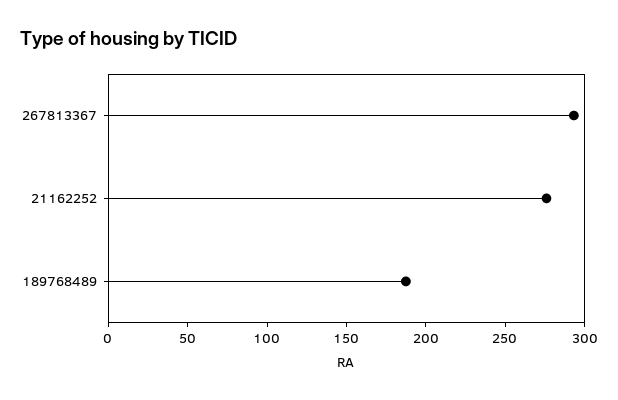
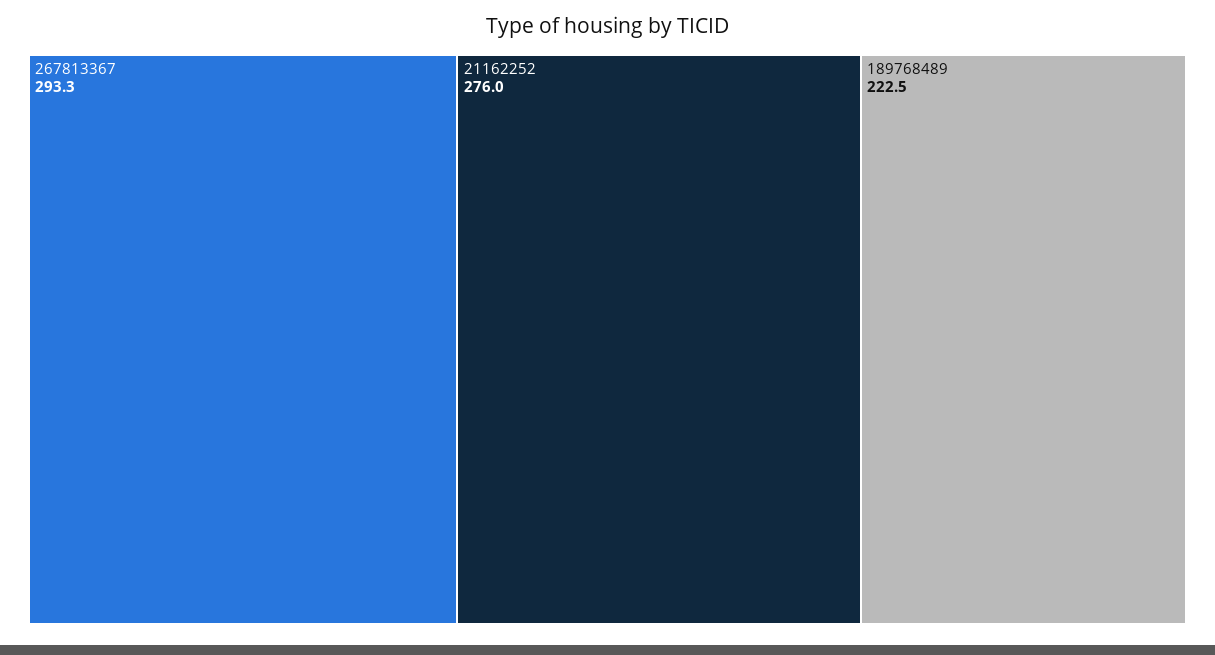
189768489: 190 -> 222.5

